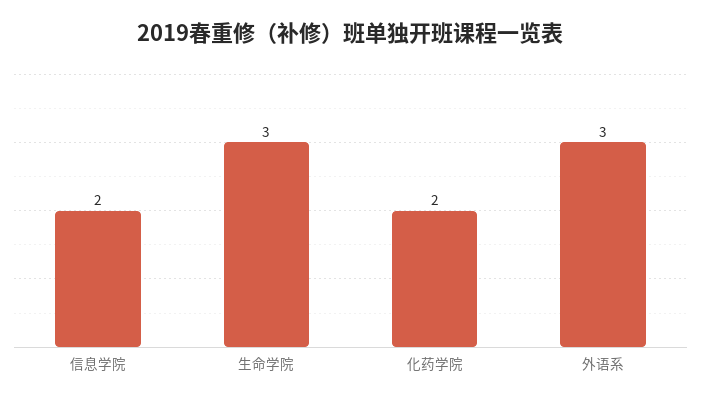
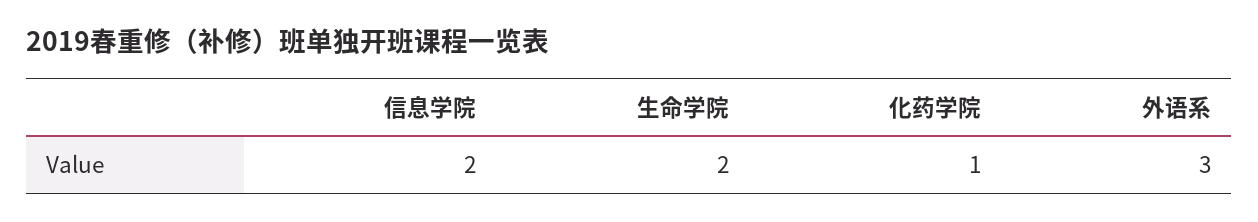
生命学院: 3 -> 2
化药学院: 2 -> 1

